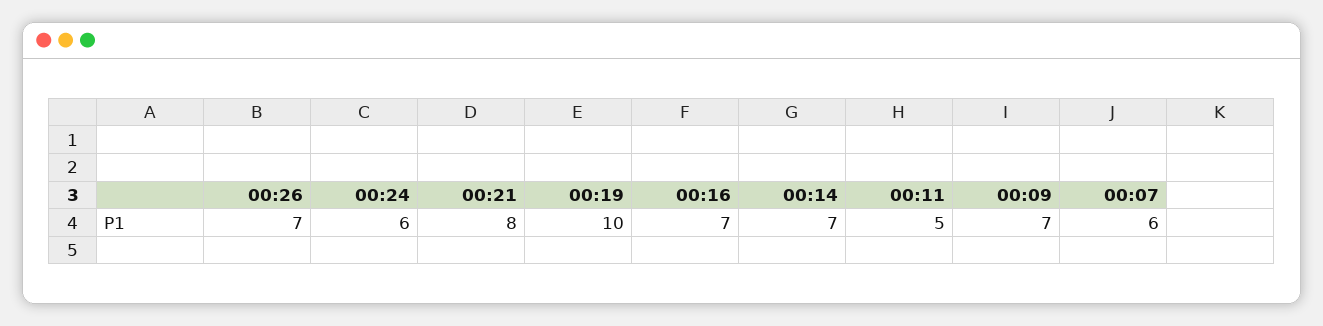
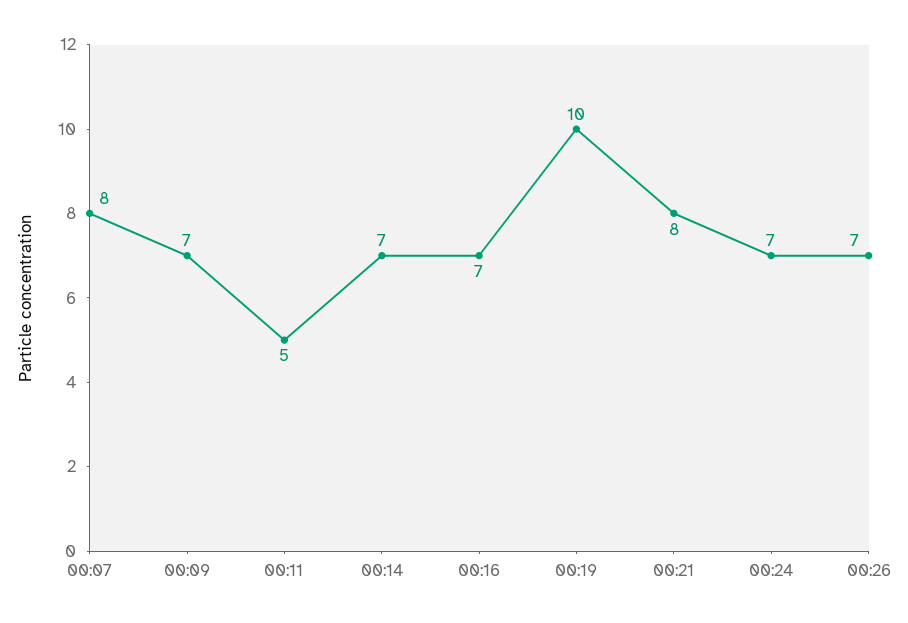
00:24: 6 -> 7
00:07: 6 -> 8

